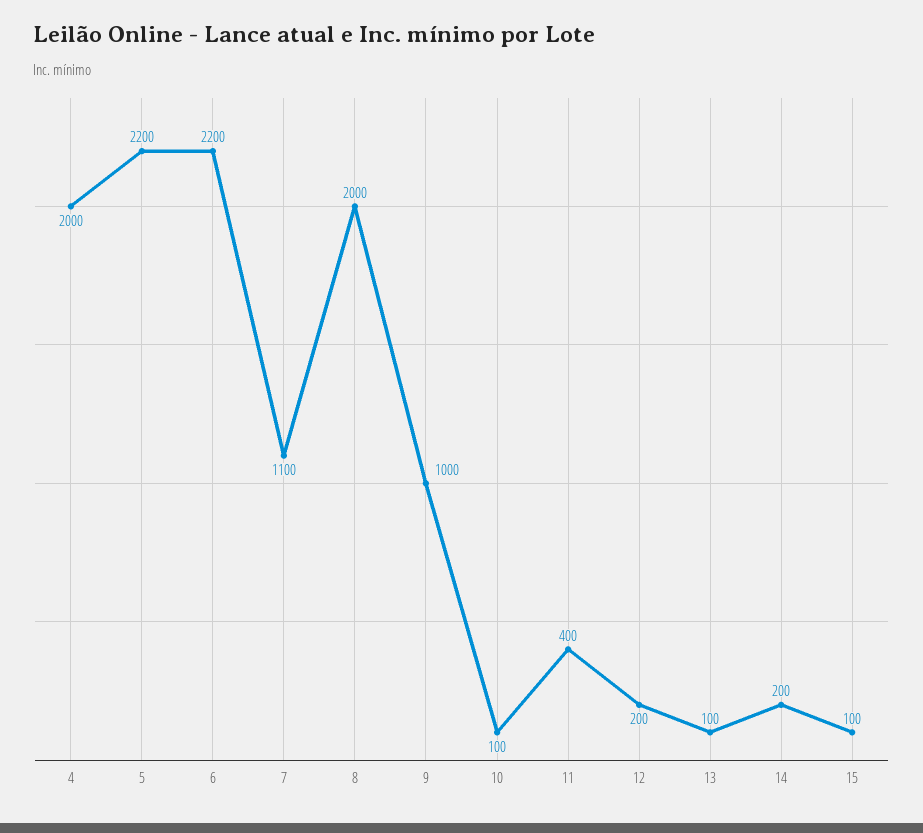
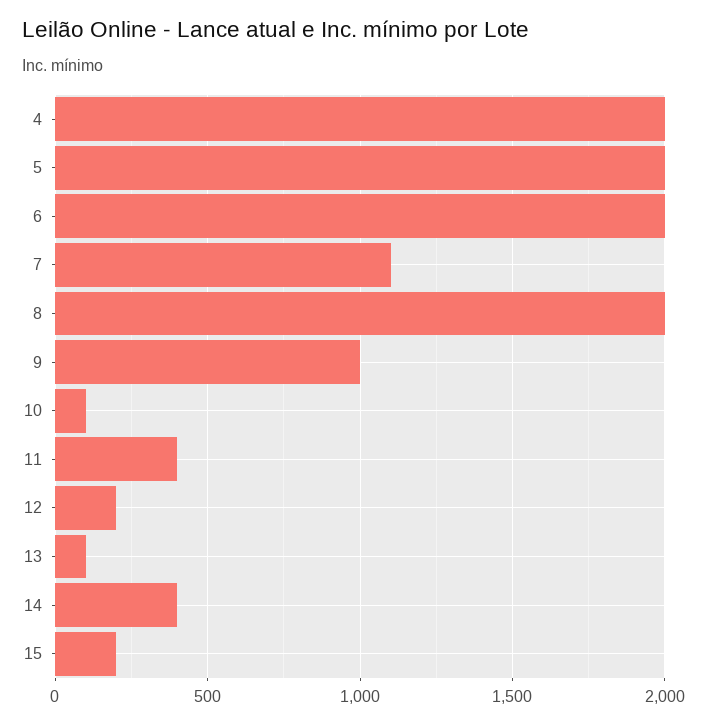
5: 2200 -> 2000
6: 2200 -> 2000
14: 200 -> 400
15: 100 -> 200

